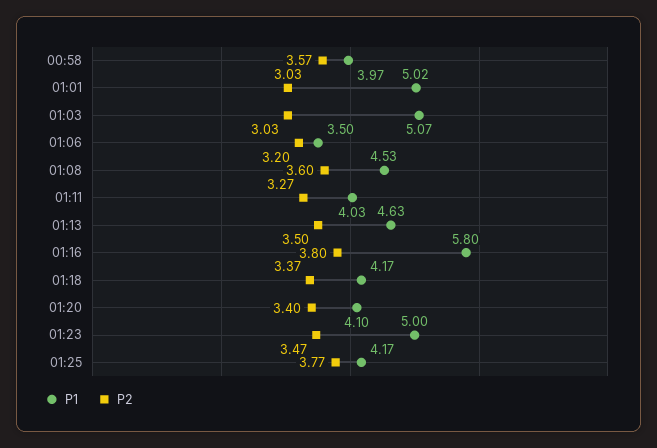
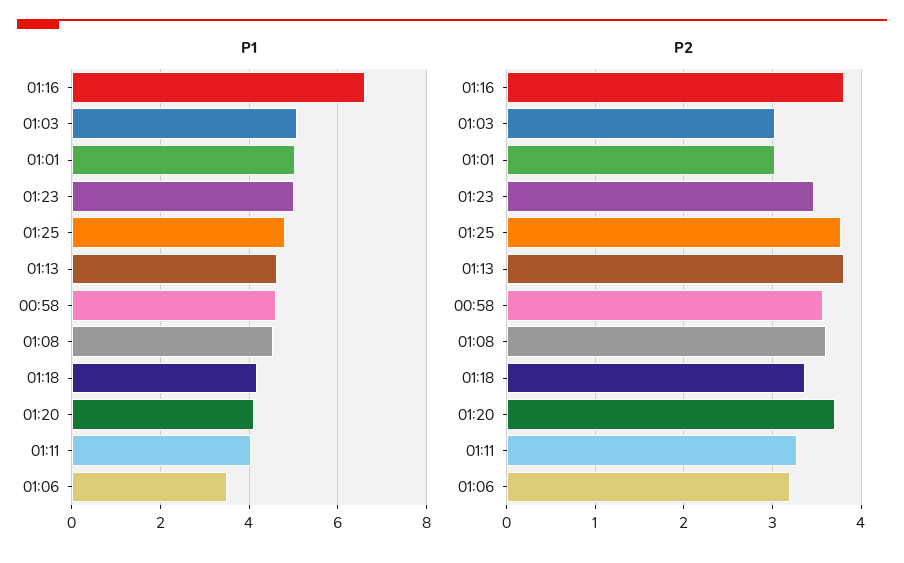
P1, 00:58: 3.97 -> 4.6
P2, 01:13: 3.5 -> 3.8
P1, 01:16: 5.8 -> 6.6
P2, 01:20: 3.4 -> 3.7
P1, 01:25: 4.17 -> 4.8

